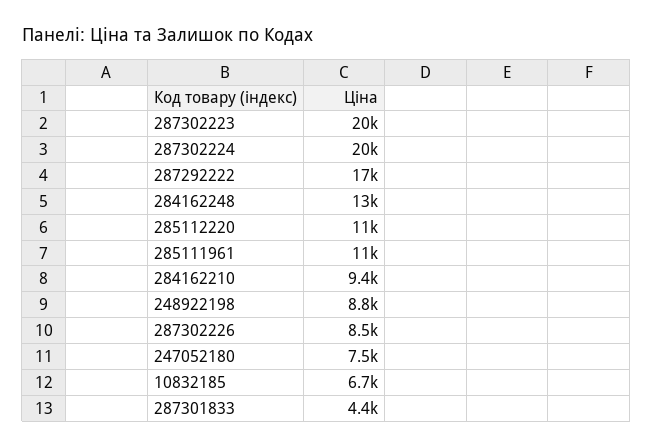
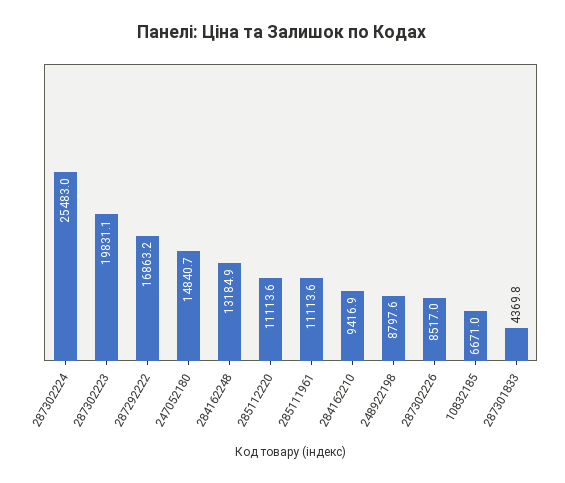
287302224: 20000 -> 25483
247052180: 7500 -> 14840.7

